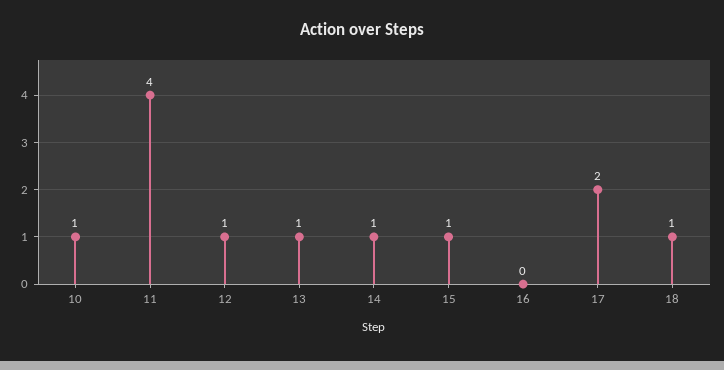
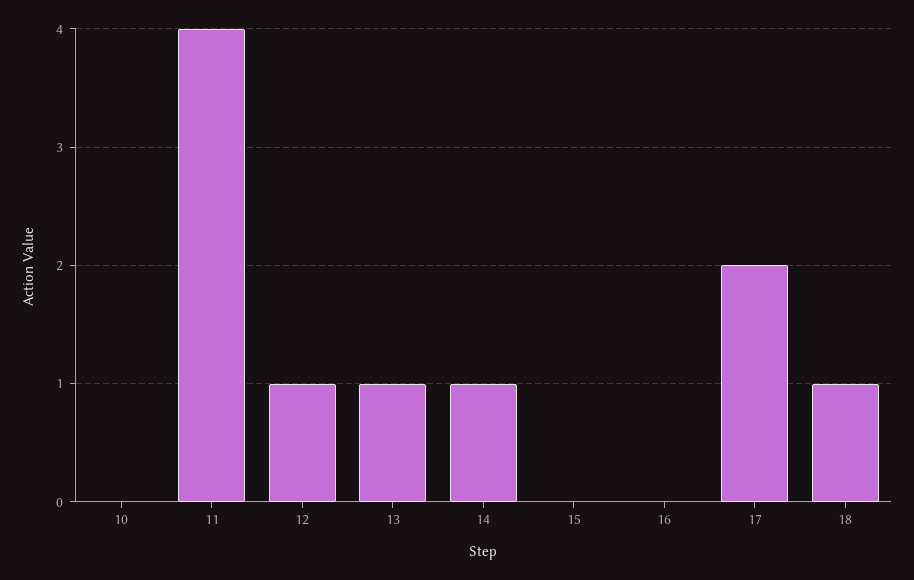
10: 1 -> 0
15: 1 -> 0

